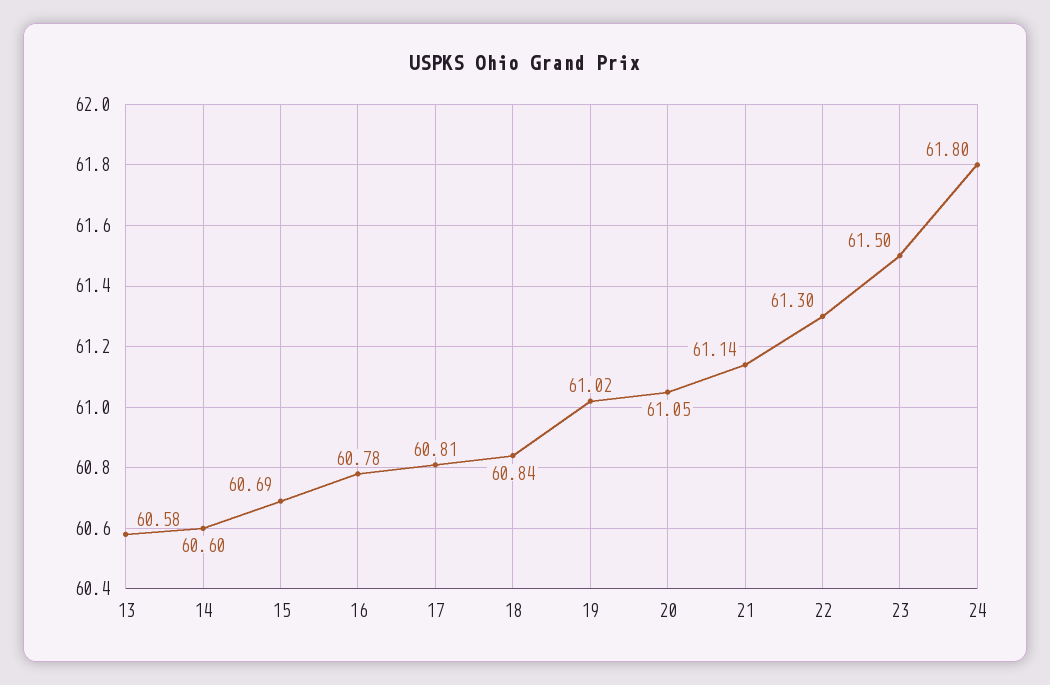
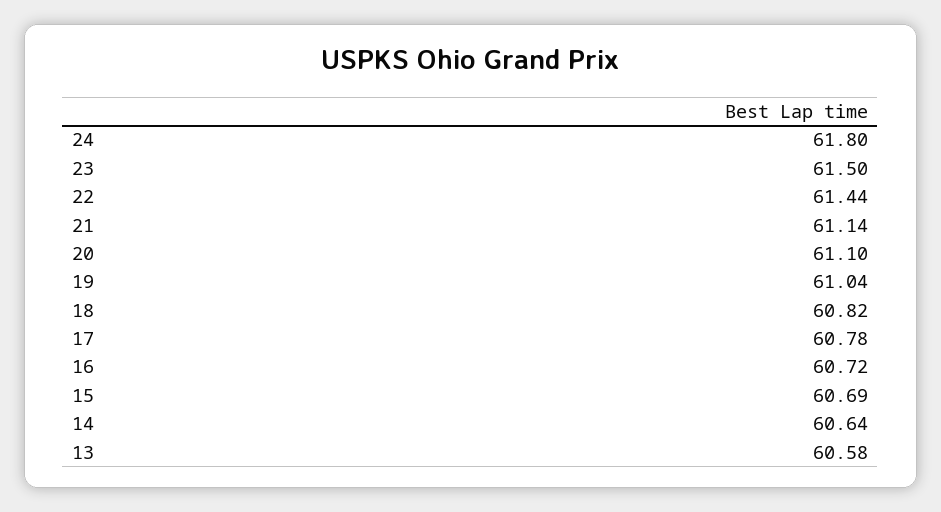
14: 60.6 -> 60.64
16: 60.78 -> 60.72
17: 60.81 -> 60.78
18: 60.84 -> 60.82
19: 61.02 -> 61.04
20: 61.05 -> 61.1
22: 61.3 -> 61.44

